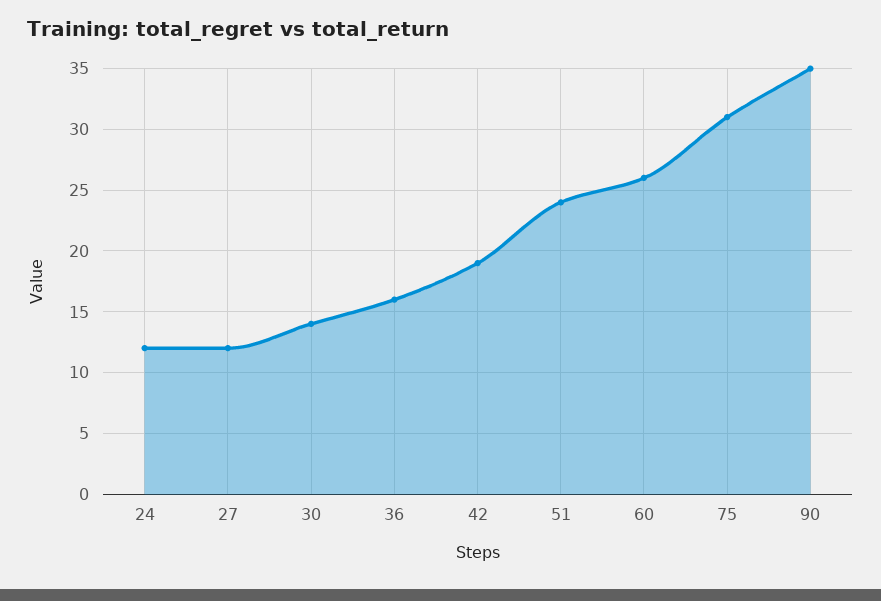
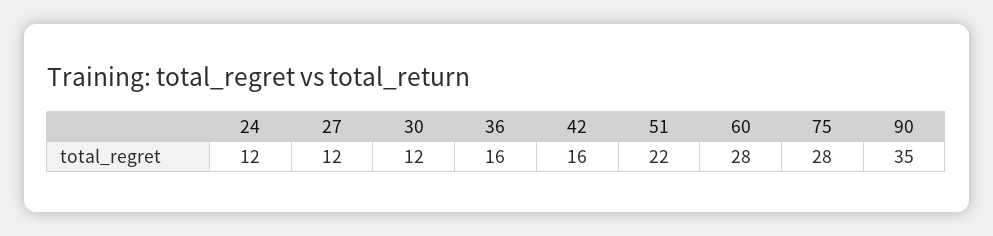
30: 14 -> 12
42: 19 -> 16
51: 24 -> 22
60: 26 -> 28
75: 31 -> 28

